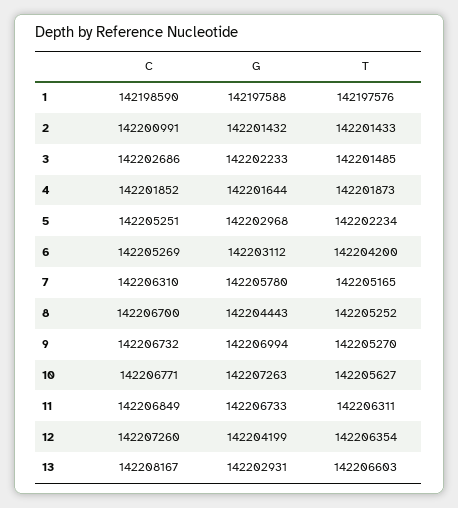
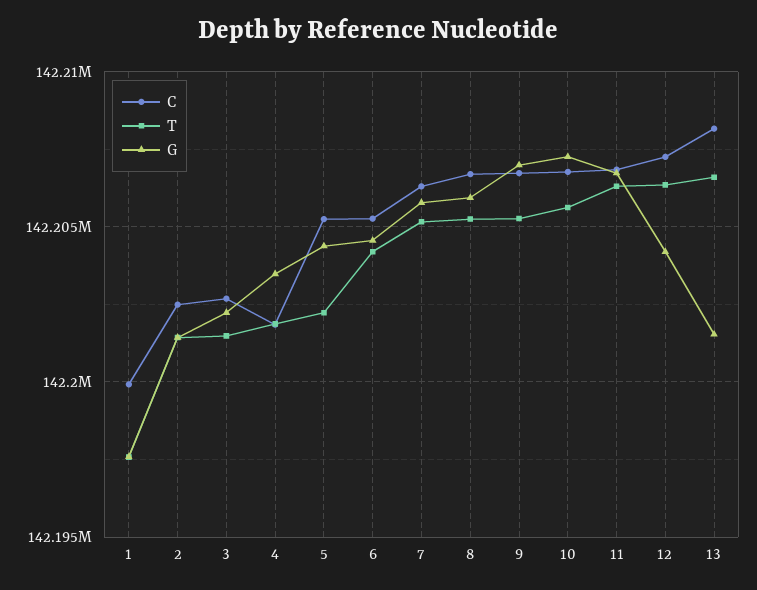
C, 1: 142198590 -> 142200000
C, 2: 142200991 -> 142202500
G, 4: 142201644 -> 142203500
G, 5: 142202968 -> 142204500
G, 6: 142203112 -> 142204500
G, 8: 142204443 -> 142206000
G, 13: 142202931 -> 142201500

